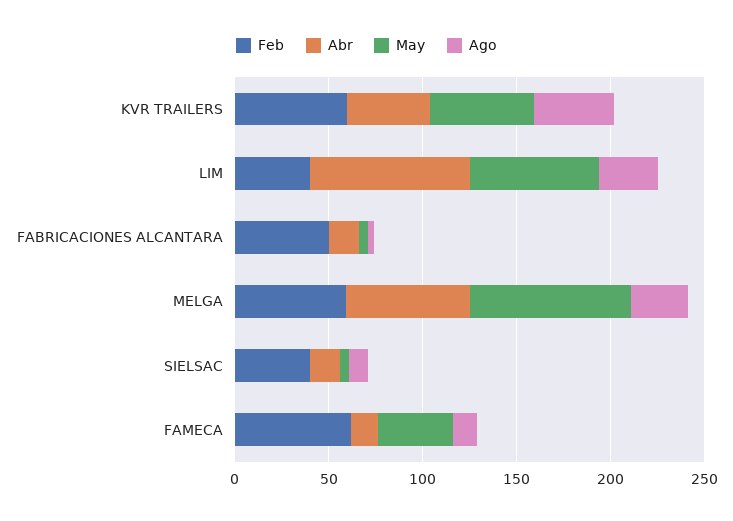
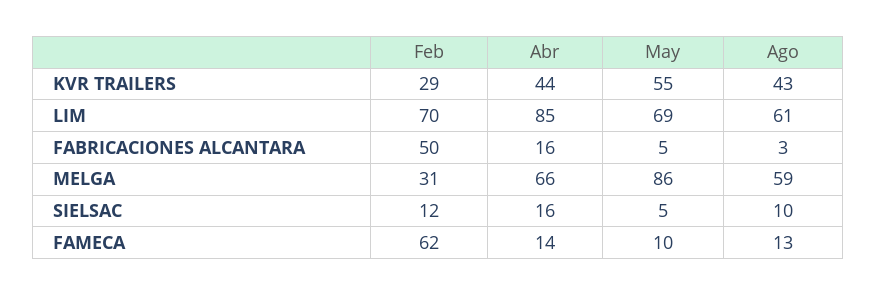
Feb, KVR TRAILERS: 60 -> 29
Feb, LIM: 40 -> 70
Ago, LIM: 30 -> 61
Feb, MELGA: 60 -> 31
Ago, MELGA: 30 -> 59
Feb, SIELSAC: 40 -> 12
May, FAMECA: 40 -> 10

